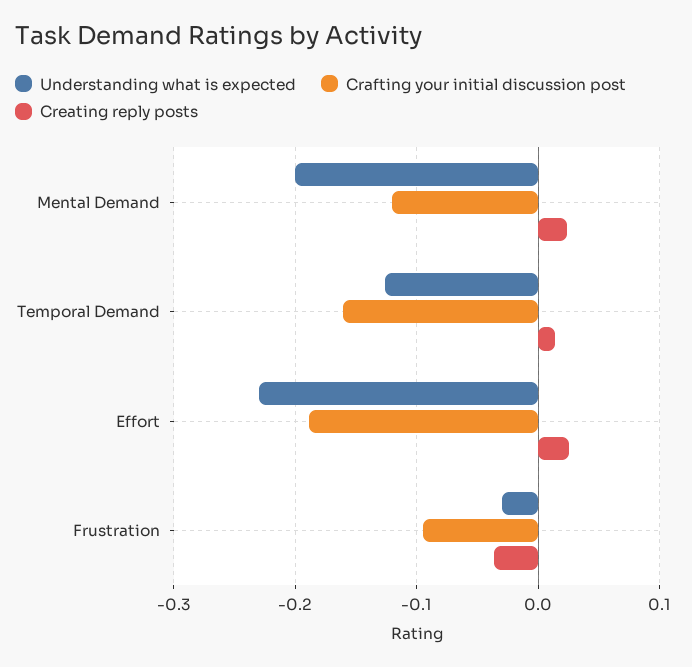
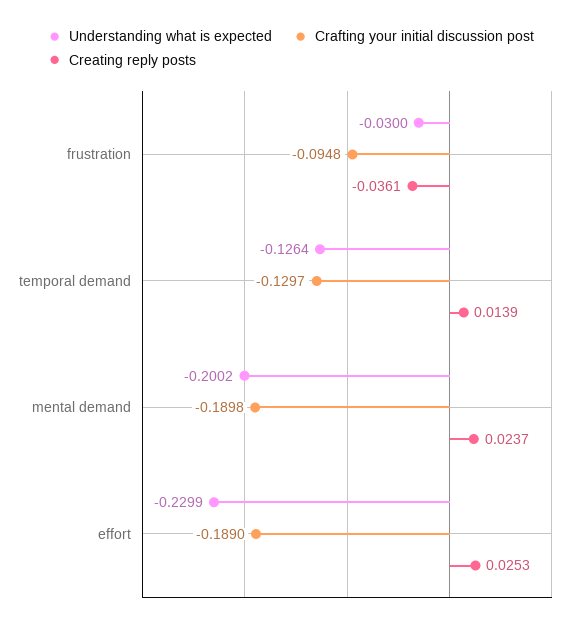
Crafting your initial discussion post, Mental Demand: -0.12 -> -0.1898
Crafting your initial discussion post, Temporal Demand: -0.16 -> -0.1297

